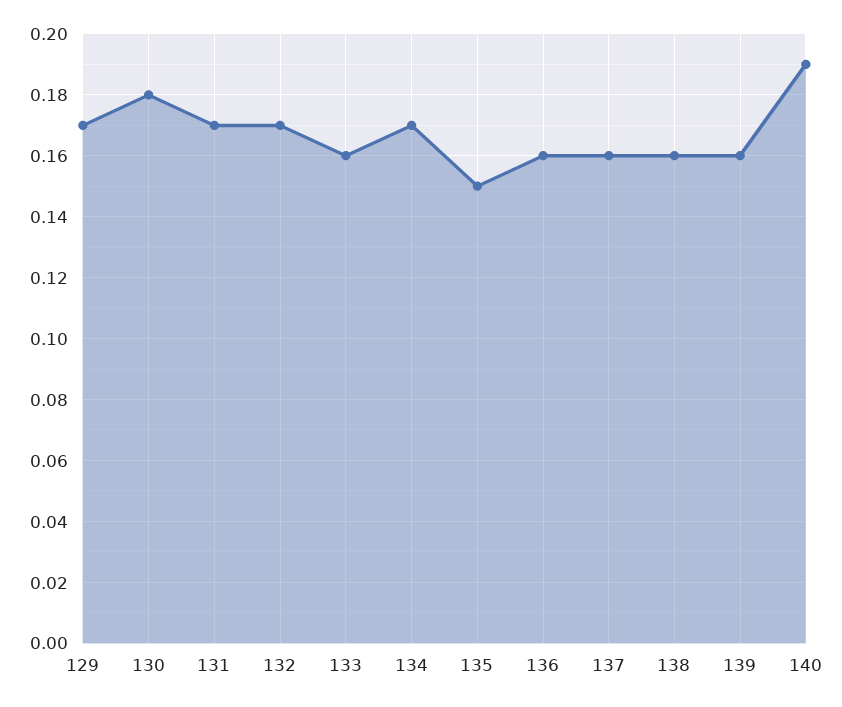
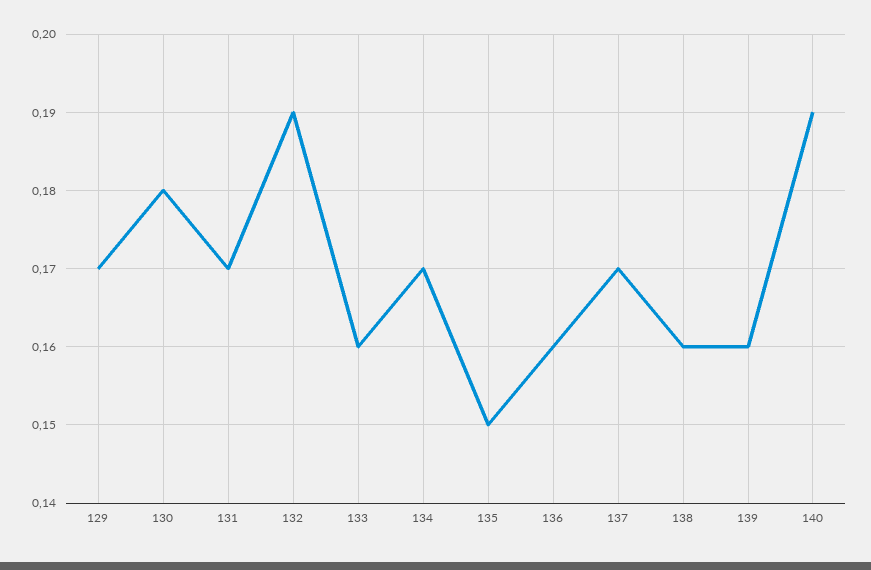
132: 0.17 -> 0.19
137: 0.16 -> 0.17

